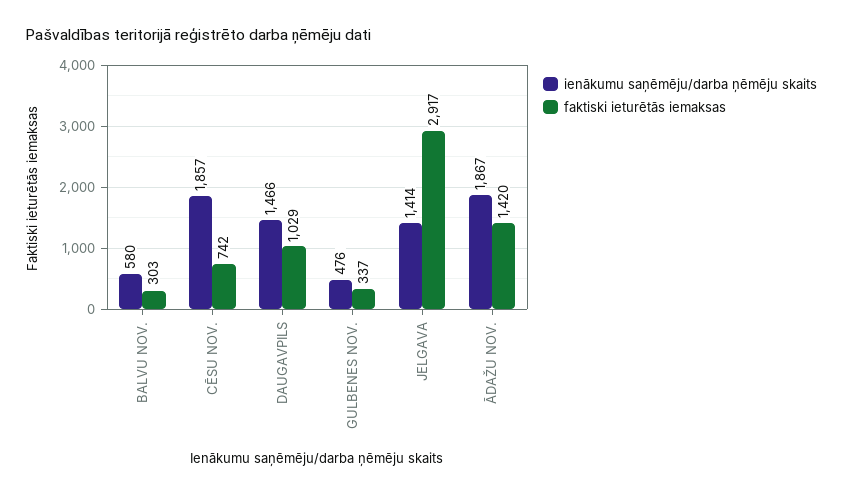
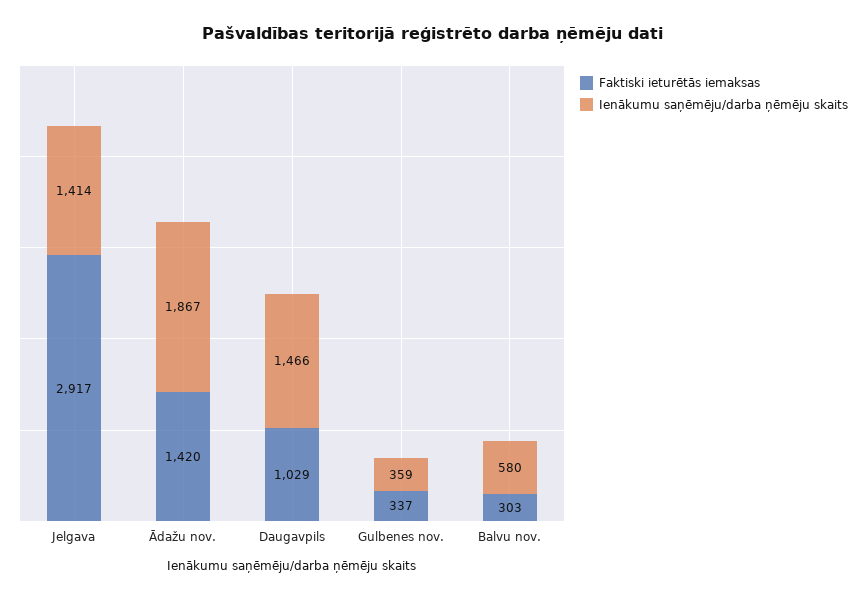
ienākumu saņēmēju/darba ņēmēju skaits, CĒSU NOV.: 1857 -> none
faktiski ieturētās iemaksas, CĒSU NOV.: 742 -> none
ienākumu saņēmēju/darba ņēmēju skaits, GULBENES NOV.: 476 -> 359

